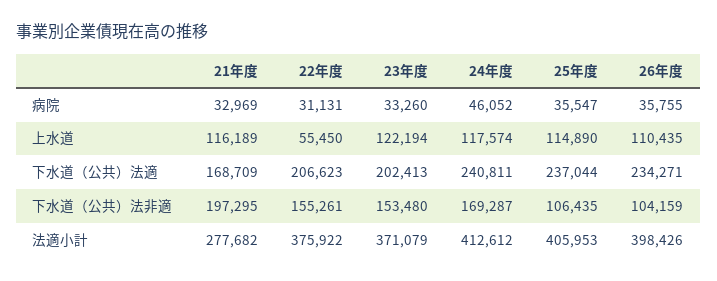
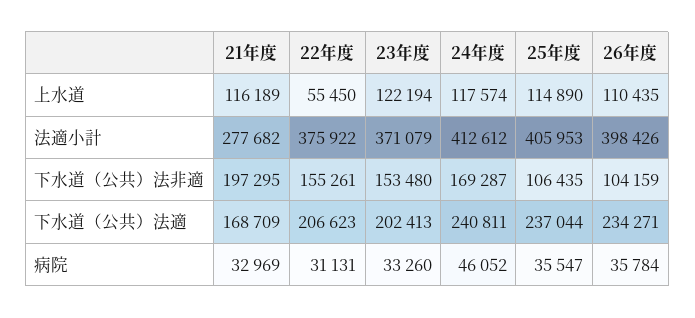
26年度, 病院: 35755 -> 35784

